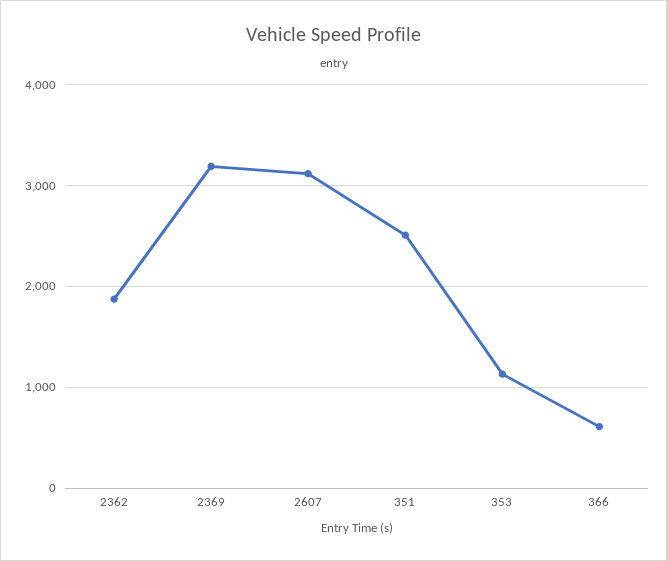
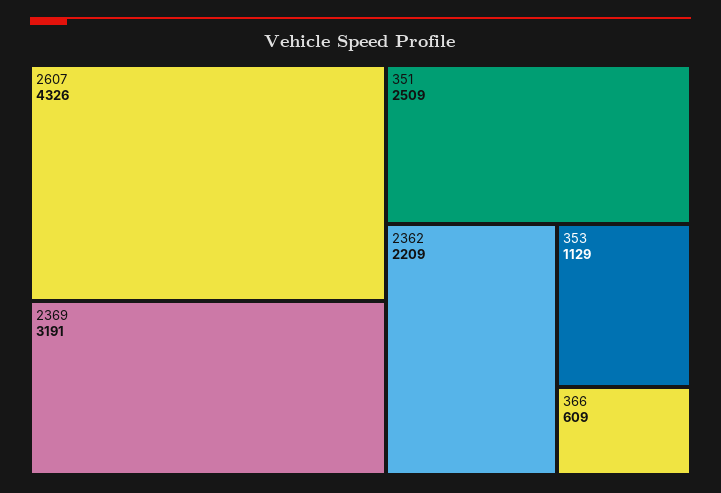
2362: 1900 -> 2209
2607: 3100 -> 4326

